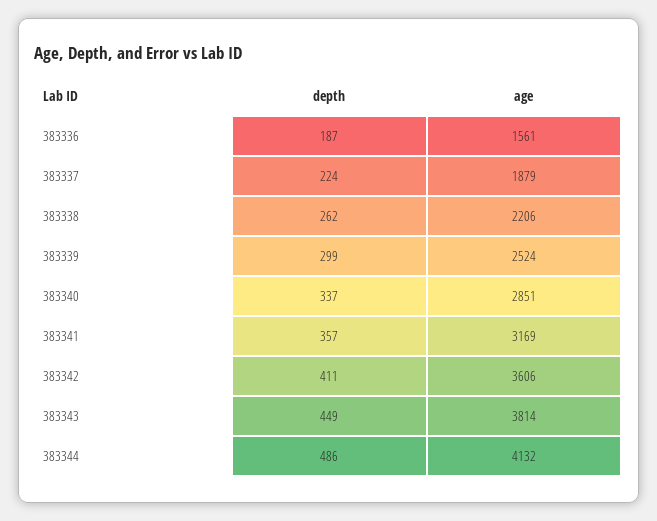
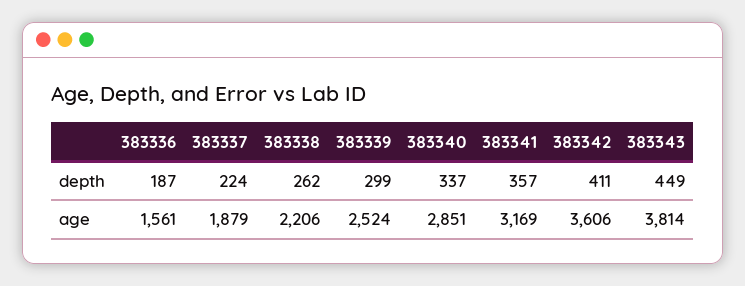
depth, 383344: 486 -> none
age, 383344: 4132 -> none

